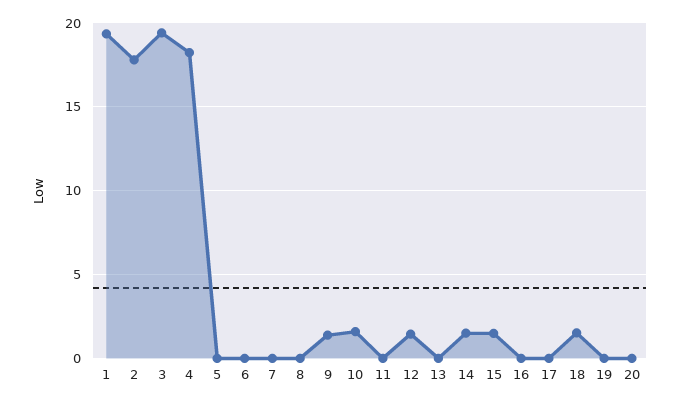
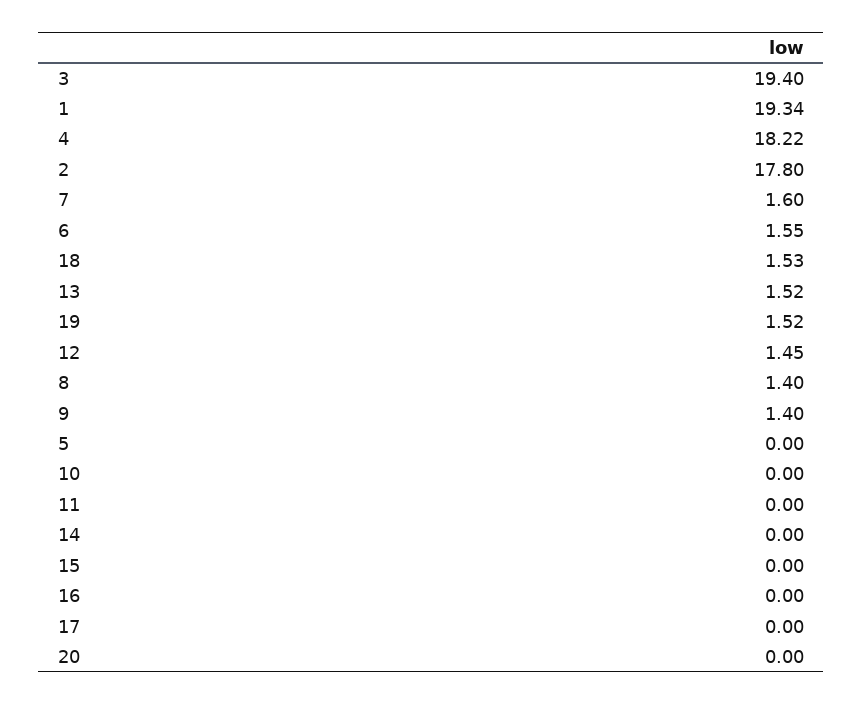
6: 0 -> 1.55
7: 0 -> 1.6
8: 0 -> 1.4
10: 1.5 -> 0
13: 0 -> 1.52
14: 1.5 -> 0
15: 1.5 -> 0
19: 0 -> 1.52

